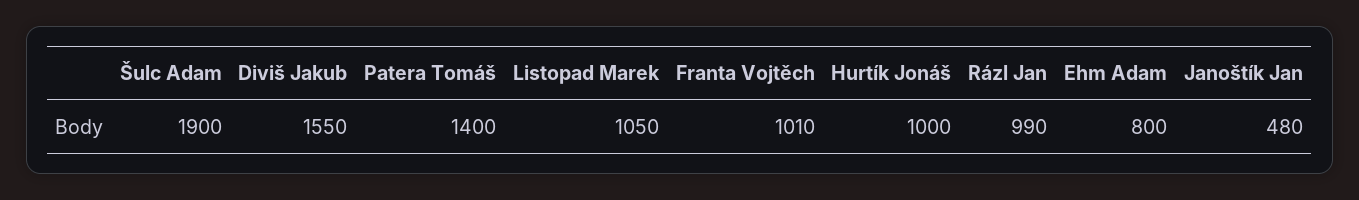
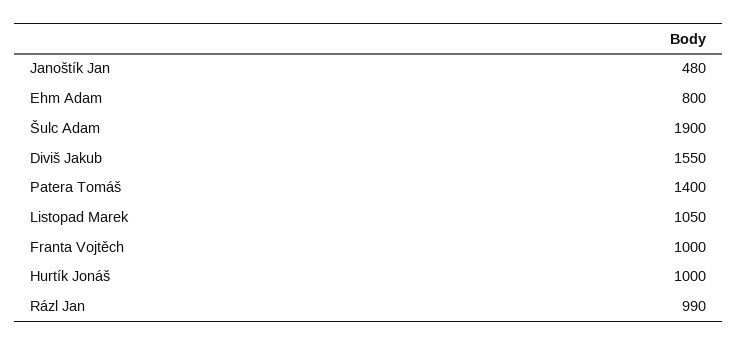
Franta Vojtěch: 1010 -> 1000

